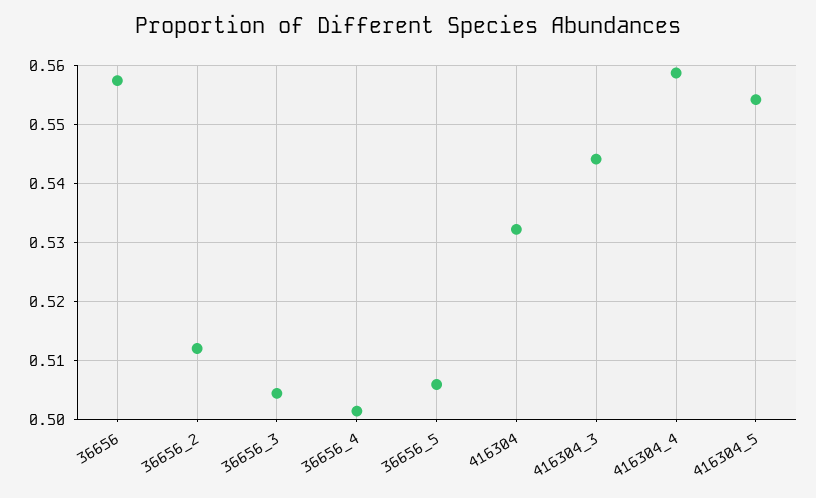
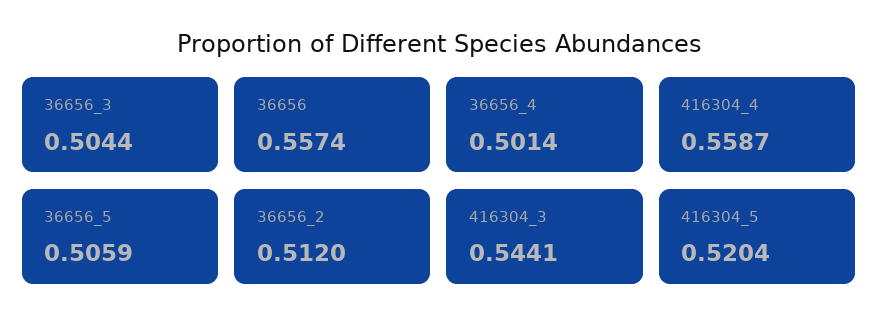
416304: 0.532 -> none
416304_5: 0.554 -> 0.5204

